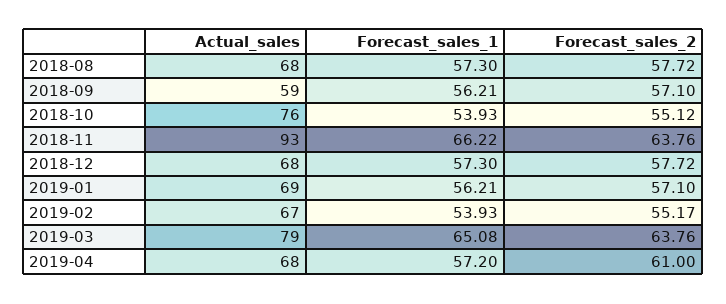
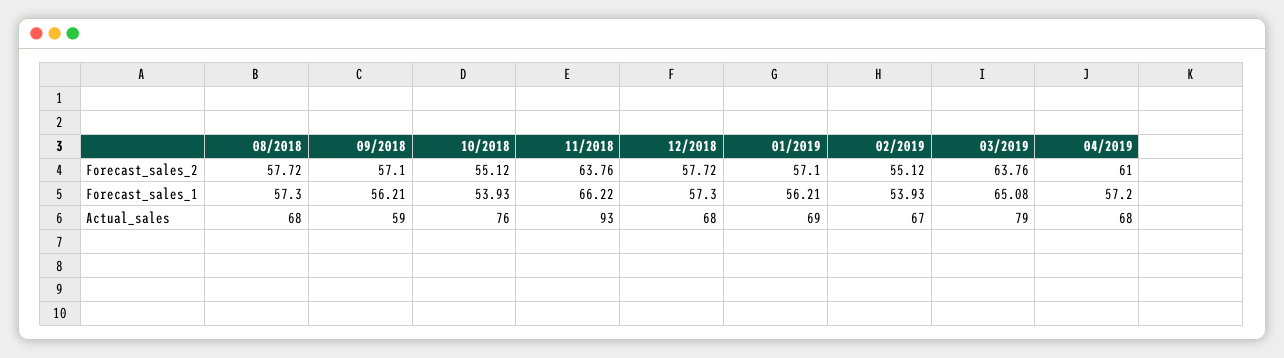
Forecast_sales_2, 2019-02: 55.17 -> 55.12

